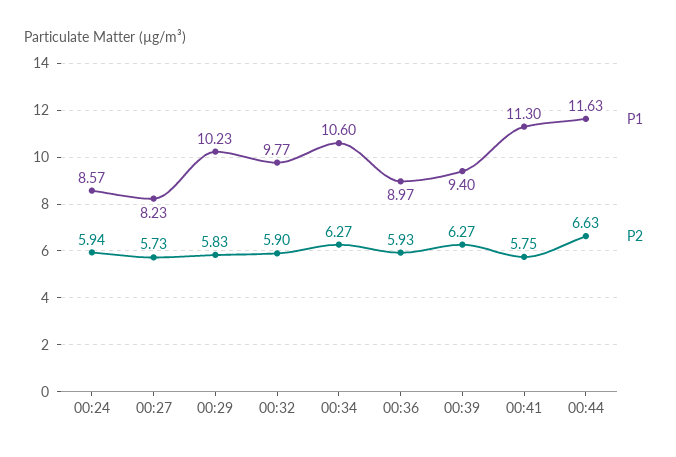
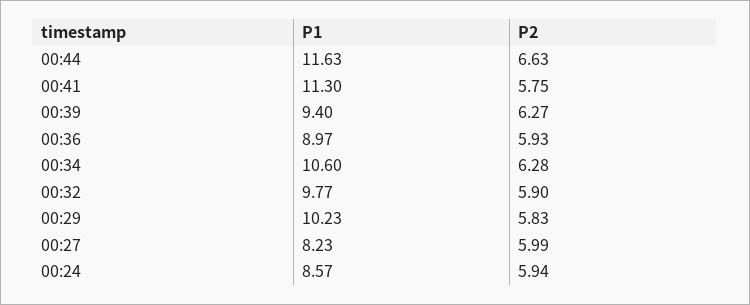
P2, 00:27: 5.73 -> 5.99
P2, 00:34: 6.27 -> 6.28

